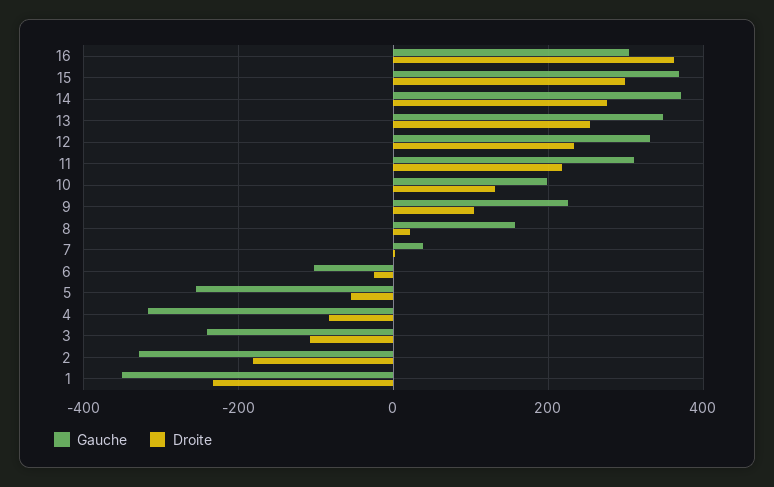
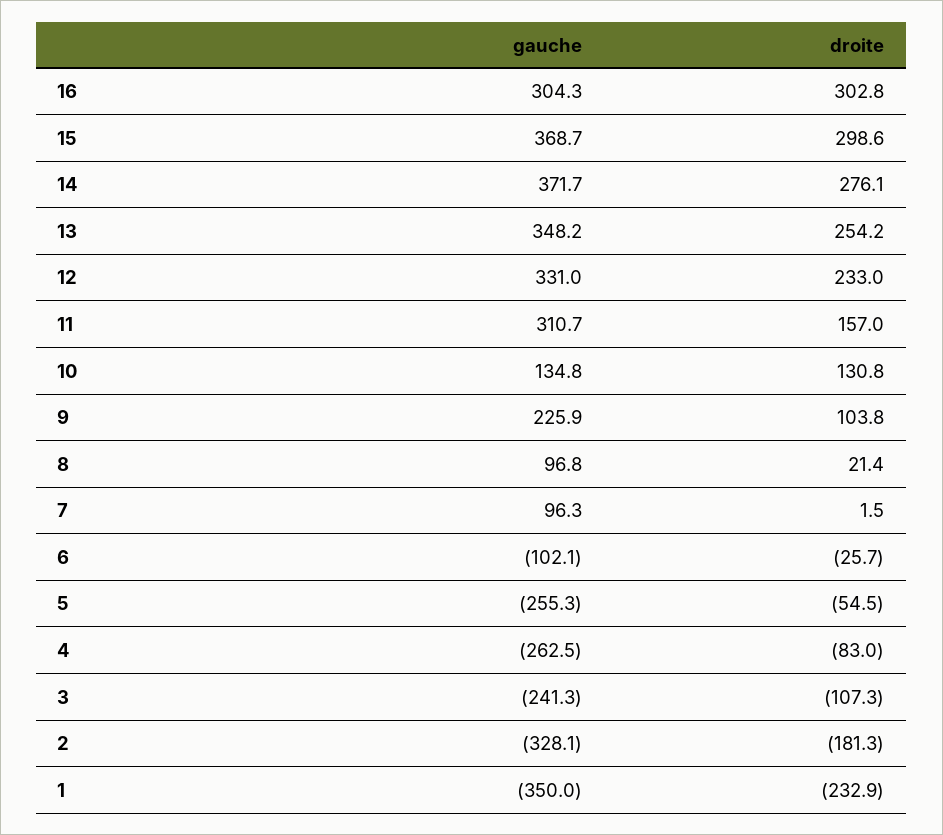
Droite, 16: 360 -> 302.8
Droite, 11: 220 -> 157
Gauche, 10: 200 -> 134.8
Gauche, 8: 160 -> 96.8
Gauche, 7: 40 -> 96.3
Gauche, 4: -320 -> -262.5

